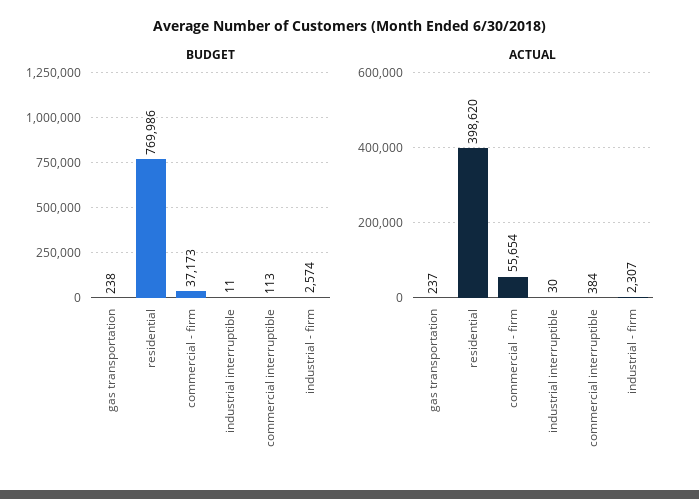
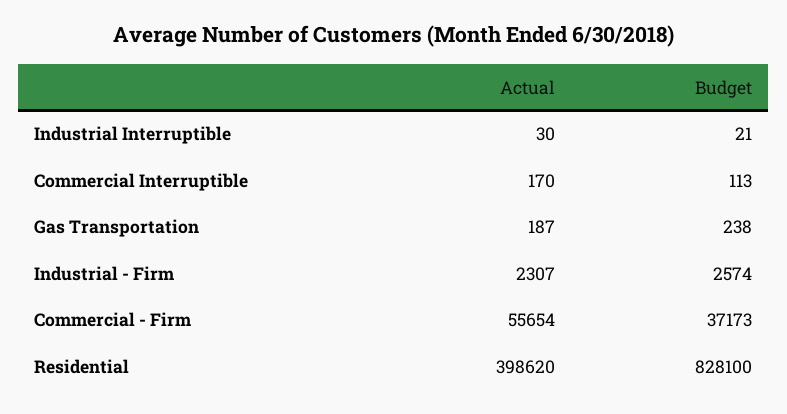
BUDGET, residential: 769986 -> 828100
BUDGET, industrial interruptible: 11 -> 21
ACTUAL, gas transportation: 237 -> 187
ACTUAL, commercial interruptible: 384 -> 170

